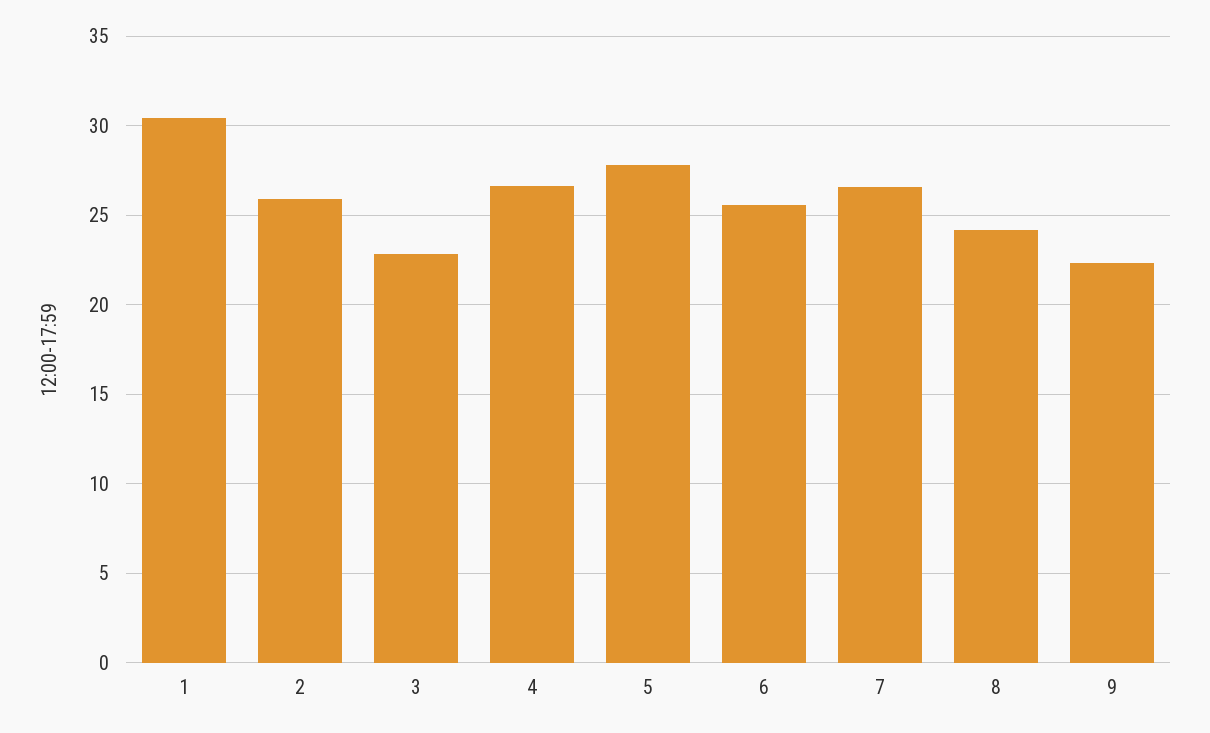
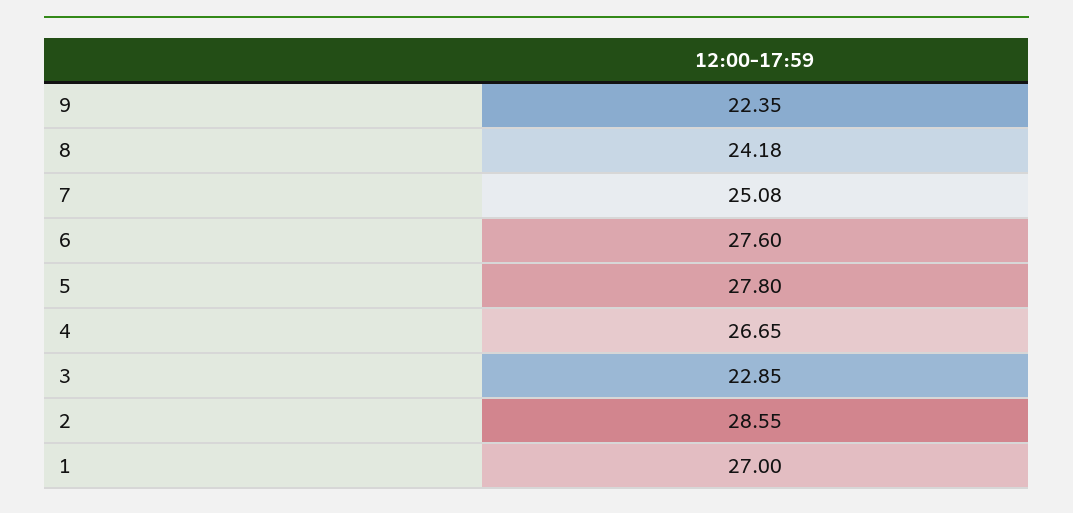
1: 30.5 -> 27
2: 26 -> 28.55
6: 25.5 -> 27.6
7: 26.5 -> 25.08

